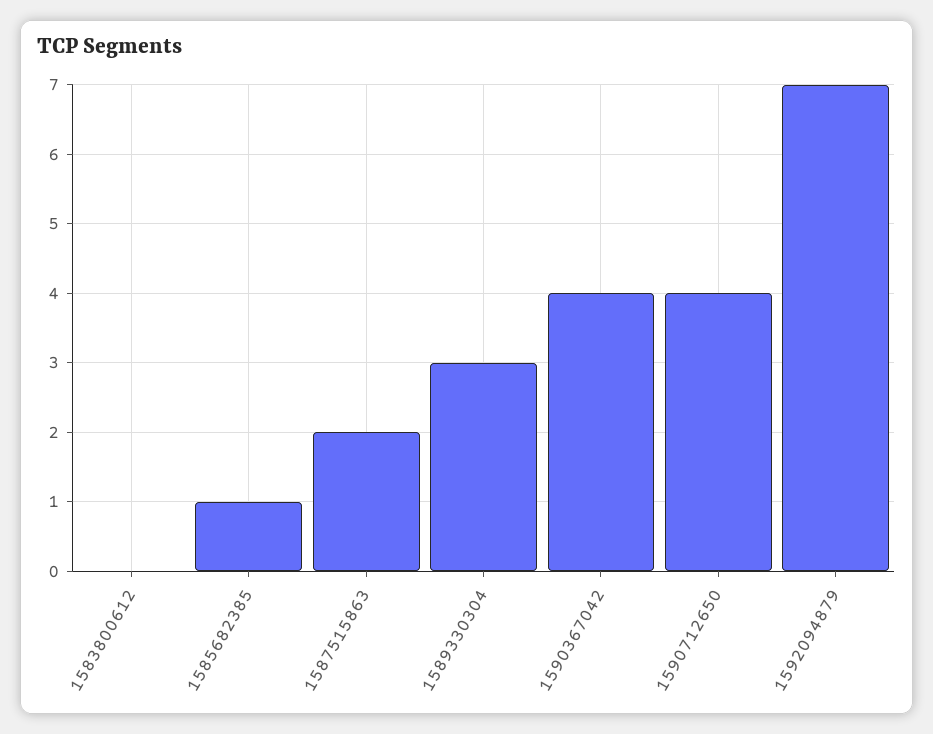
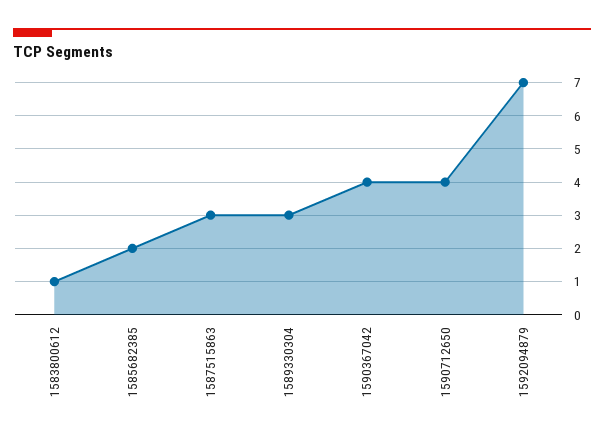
1583800612: 0 -> 1
1585682385: 1 -> 2
1587515863: 2 -> 3

